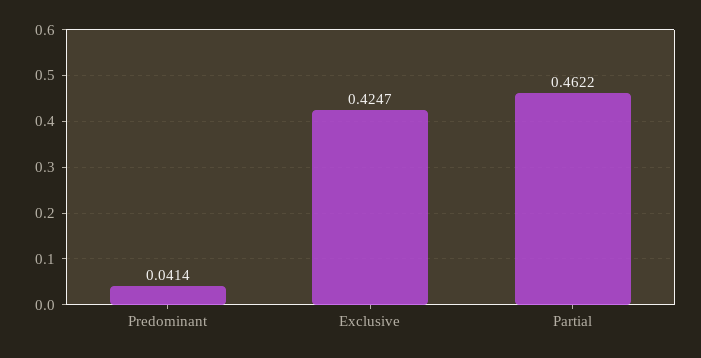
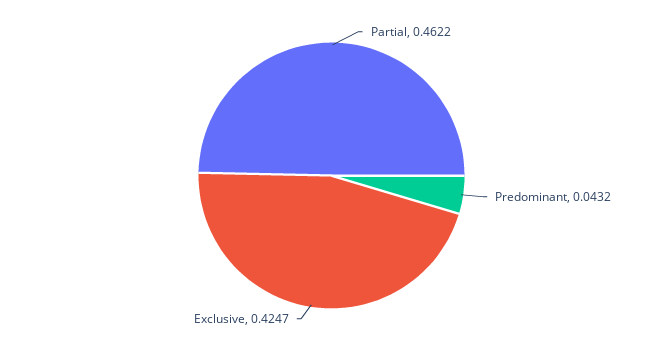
Predominant: 0.0414 -> 0.0432

